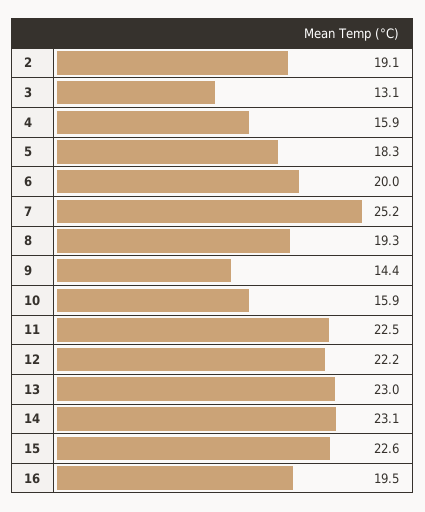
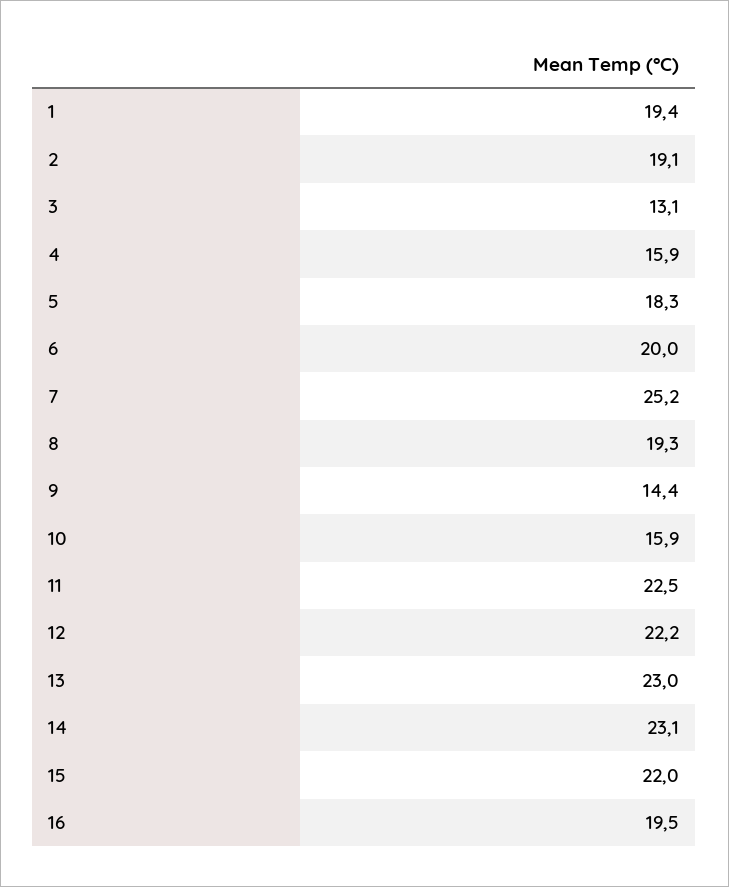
15: 22.6 -> 22
1: none -> 19.4

